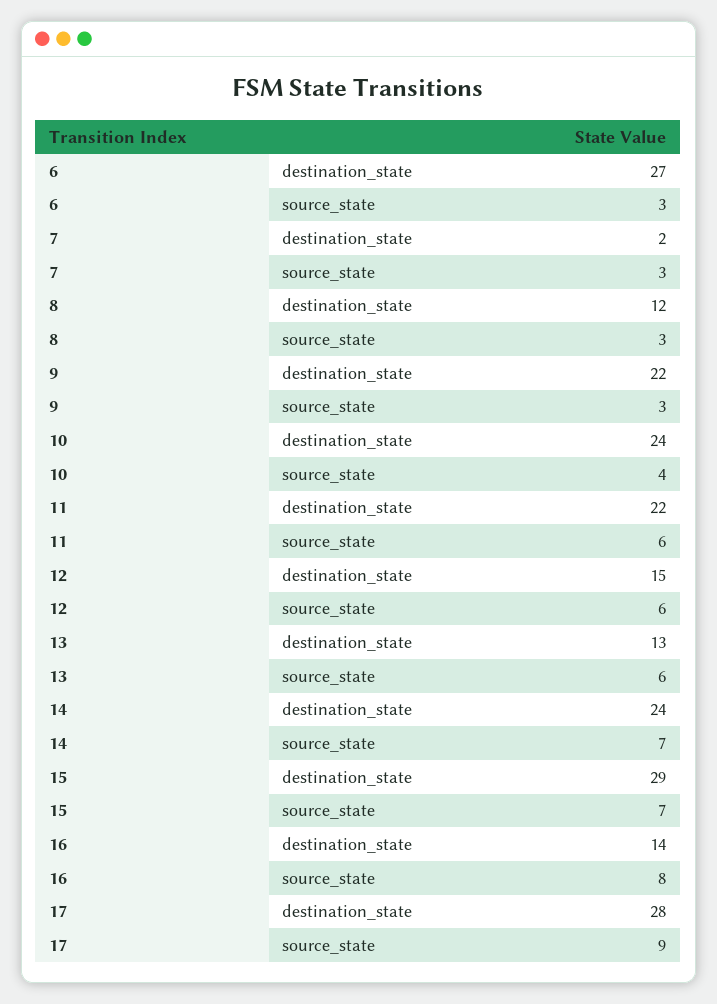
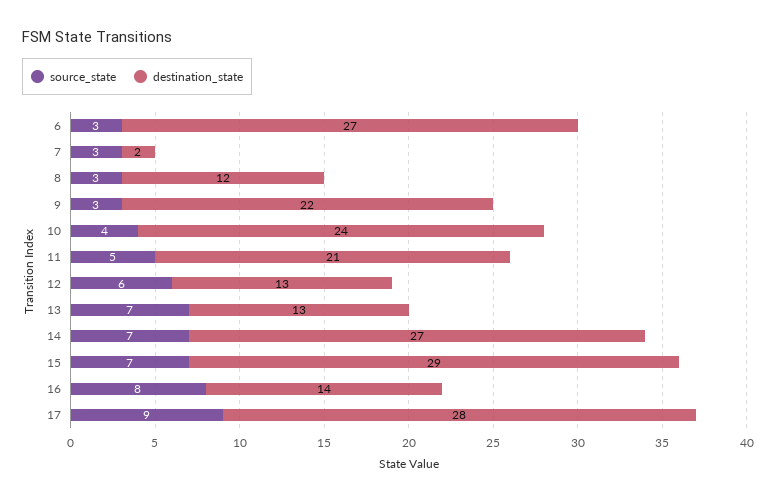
destination_state, 11: 22 -> 21
source_state, 11: 6 -> 5
destination_state, 12: 15 -> 13
source_state, 13: 6 -> 7
destination_state, 14: 24 -> 27

